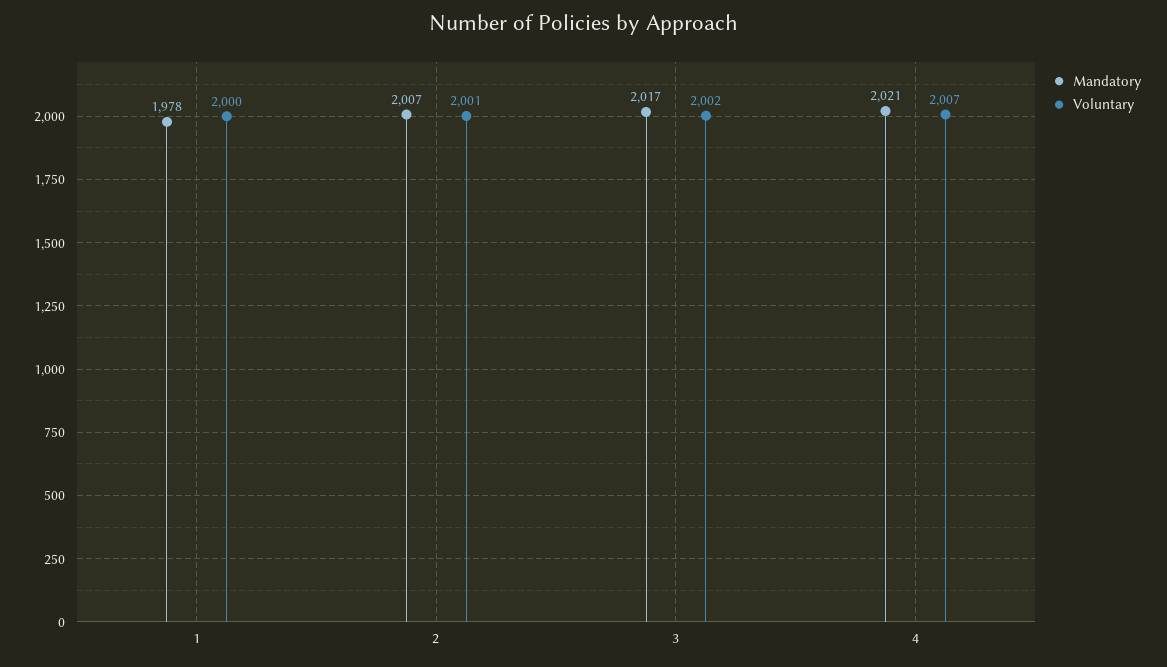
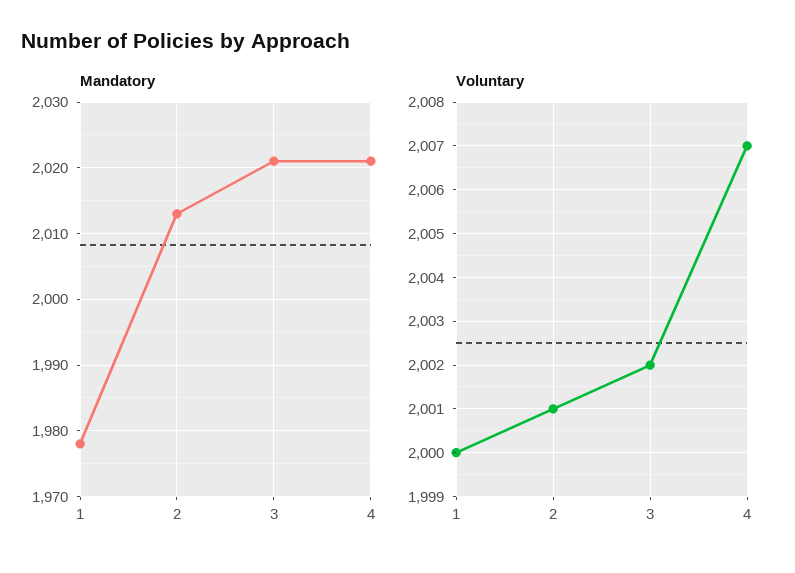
Mandatory, 2: 2007 -> 2013
Mandatory, 3: 2017 -> 2021

